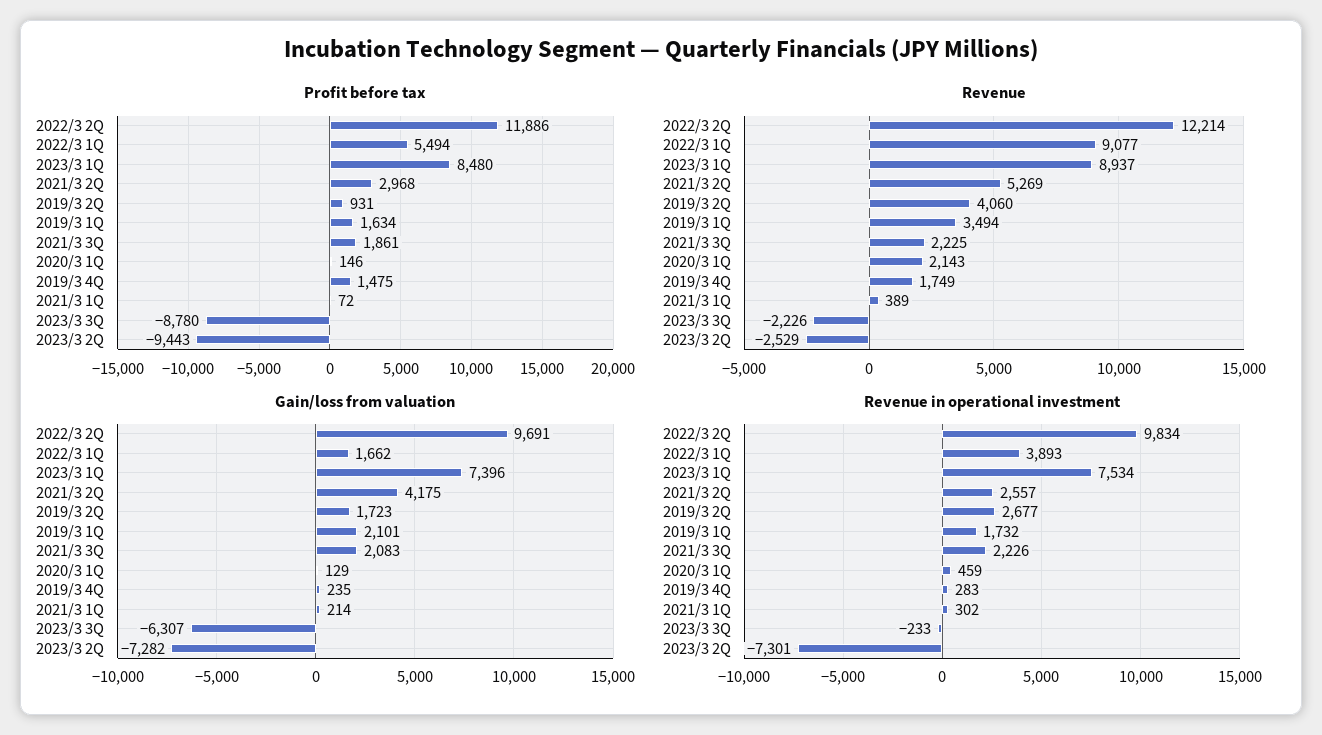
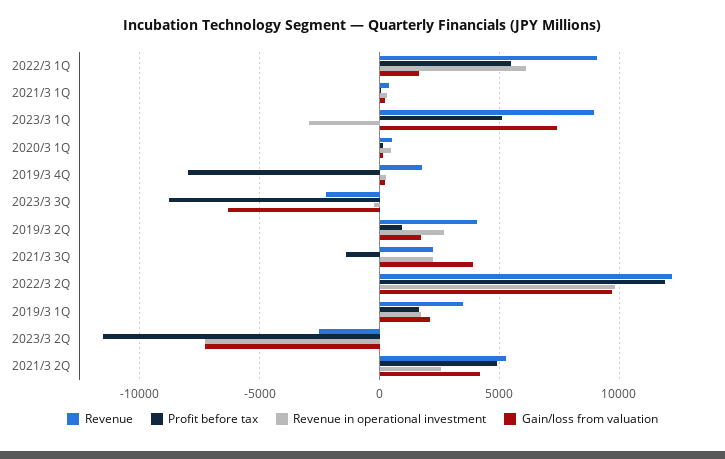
Profit before tax, 2023/3 1Q: 8480 -> 5000
Profit before tax, 2021/3 2Q: 2968 -> 5000
Profit before tax, 2021/3 3Q: 1861 -> -1500
Profit before tax, 2019/3 4Q: 1475 -> -8000
Profit before tax, 2023/3 2Q: -9443 -> -11500
Revenue, 2020/3 1Q: 2143 -> 500
Gain/loss from valuation, 2021/3 3Q: 2083 -> 4000
Revenue in operational investment, 2022/3 1Q: 3893 -> 6000
Revenue in operational investment, 2023/3 1Q: 7534 -> -3000

